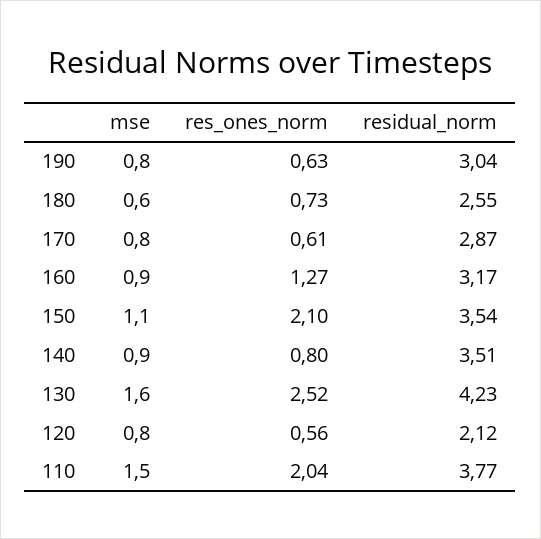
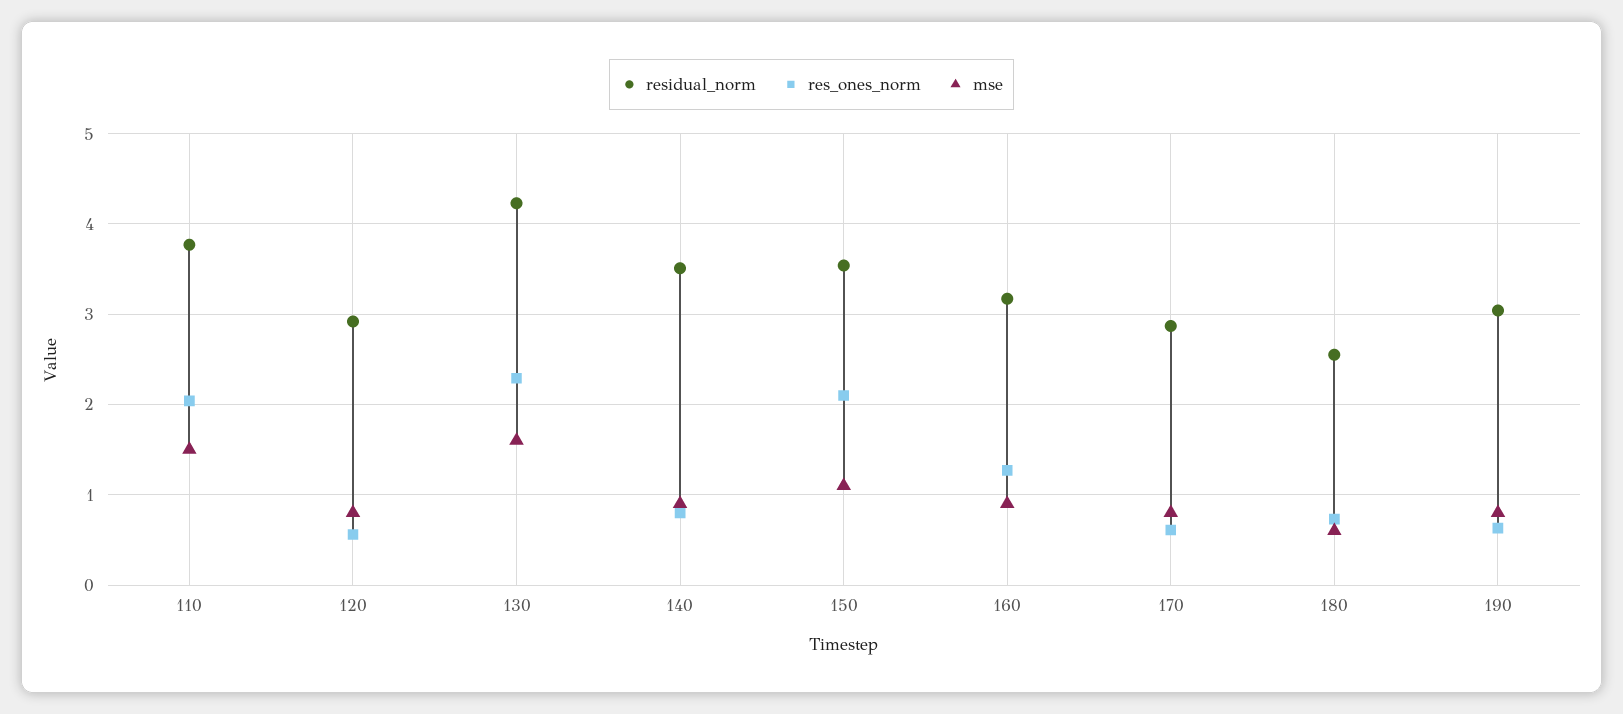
res_ones_norm, 130: 2.52 -> 2.3
residual_norm, 120: 2.12 -> 2.9

